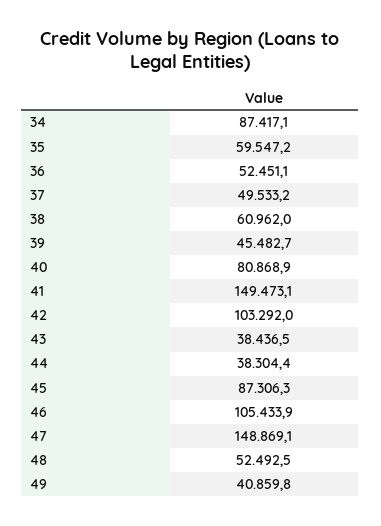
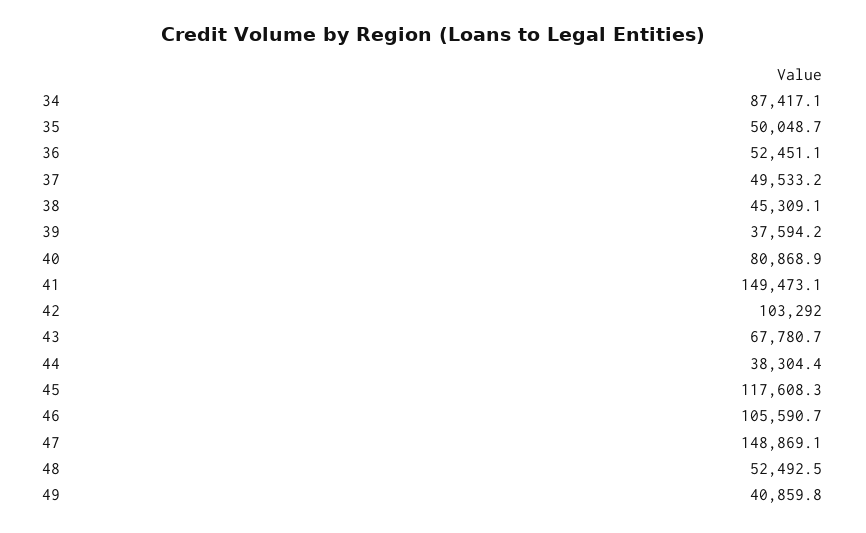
35: 59547.2 -> 50048.7
38: 60962 -> 45309.1
39: 45482.7 -> 37594.2
43: 38436.5 -> 67780.7
45: 87306.3 -> 117608.3
46: 105433.9 -> 105590.7

